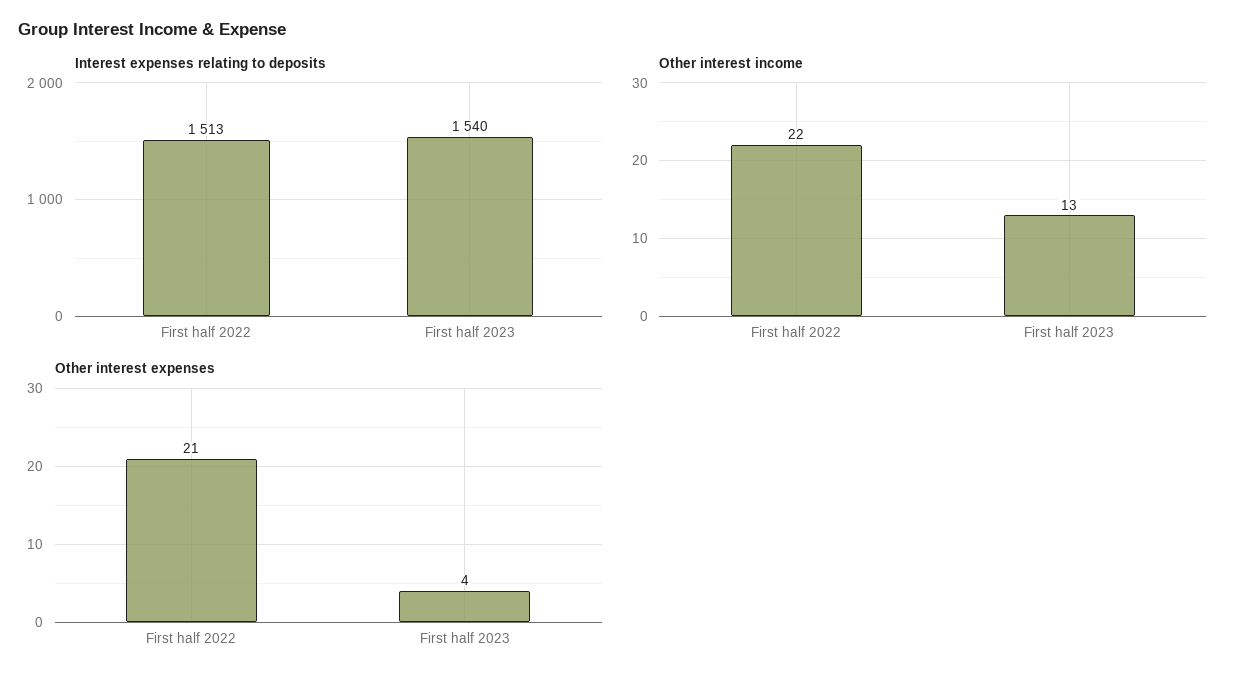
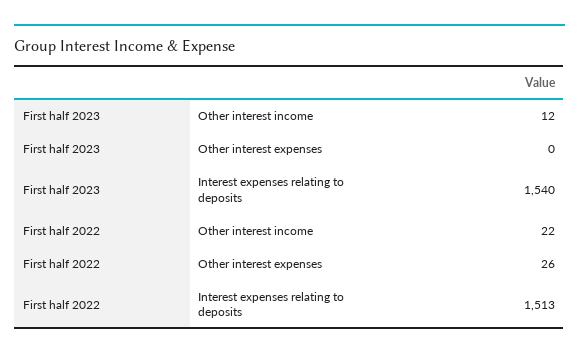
Other interest income, First half 2023: 13 -> 12
Other interest expenses, First half 2022: 21 -> 26
Other interest expenses, First half 2023: 4 -> 0

